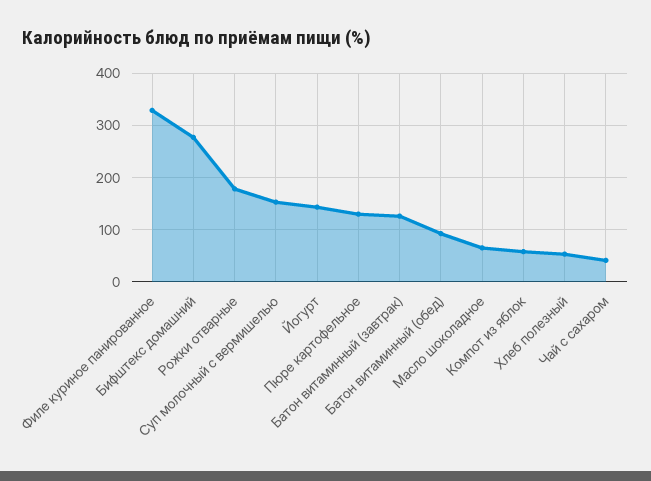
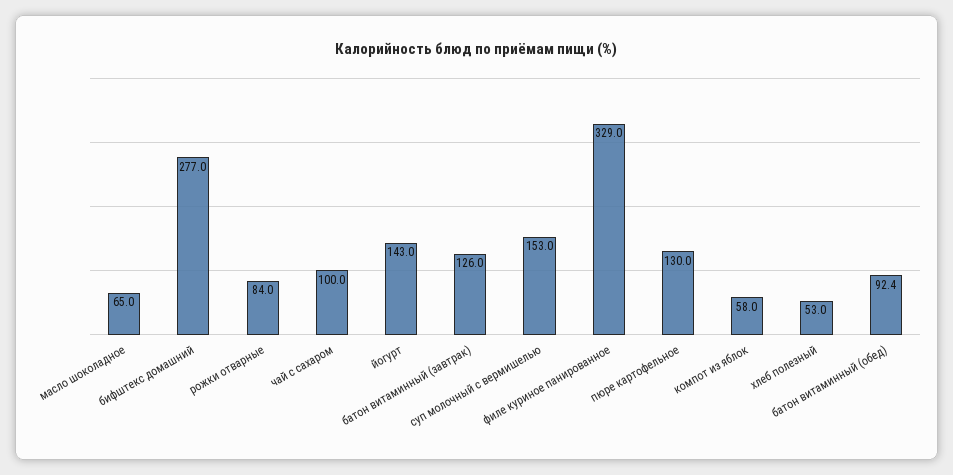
Рожки отварные: 180 -> 84
Чай с сахаром: 40 -> 100

